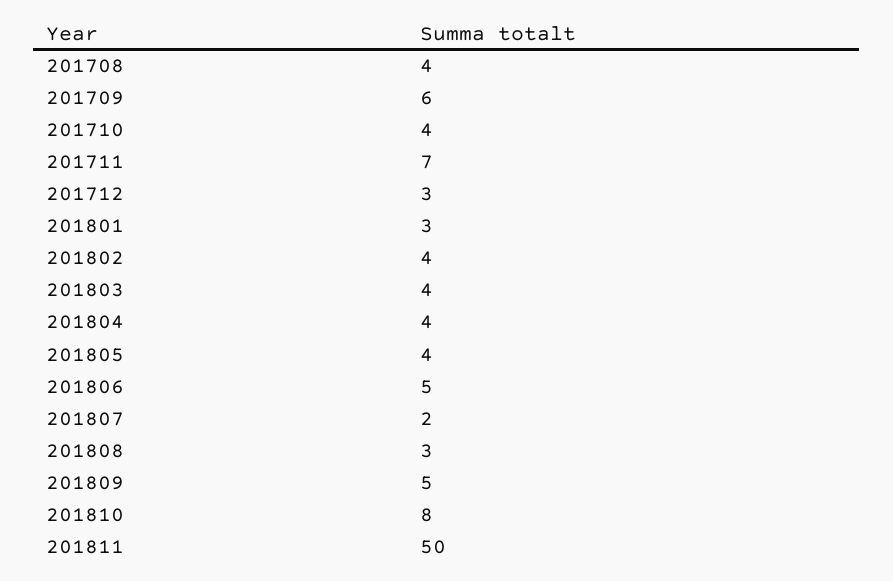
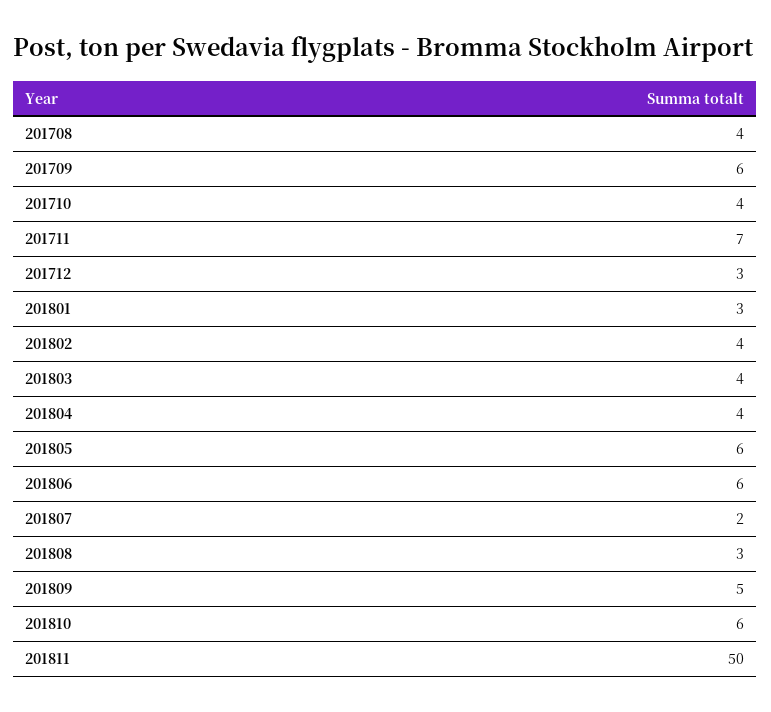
201805: 4 -> 6
201806: 5 -> 6
201810: 8 -> 6

